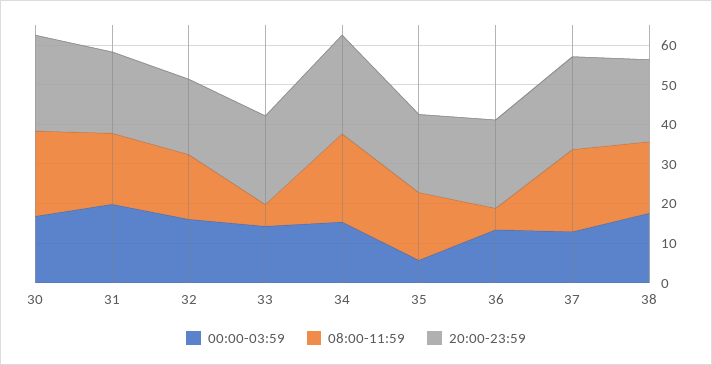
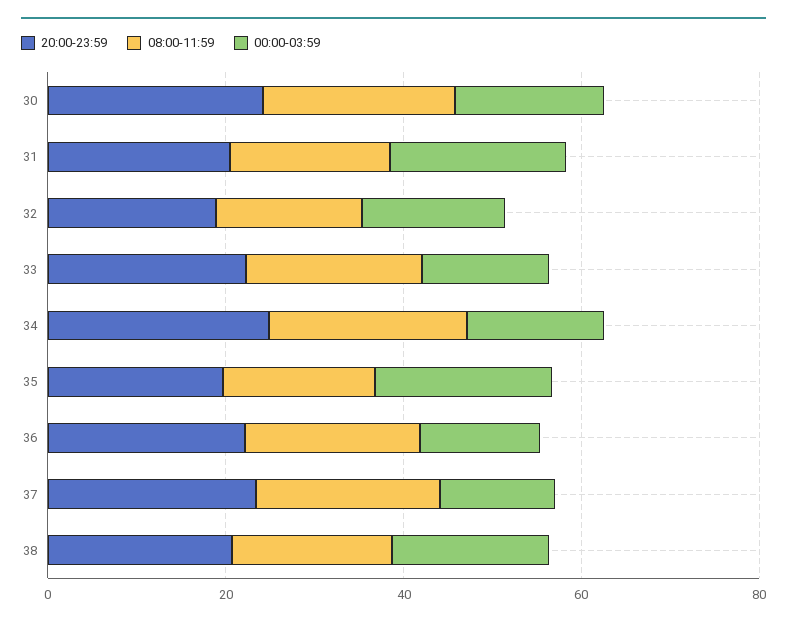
08:00-11:59, 33: 5 -> 20
00:00-03:59, 35: 5 -> 20
08:00-11:59, 36: 5 -> 20

